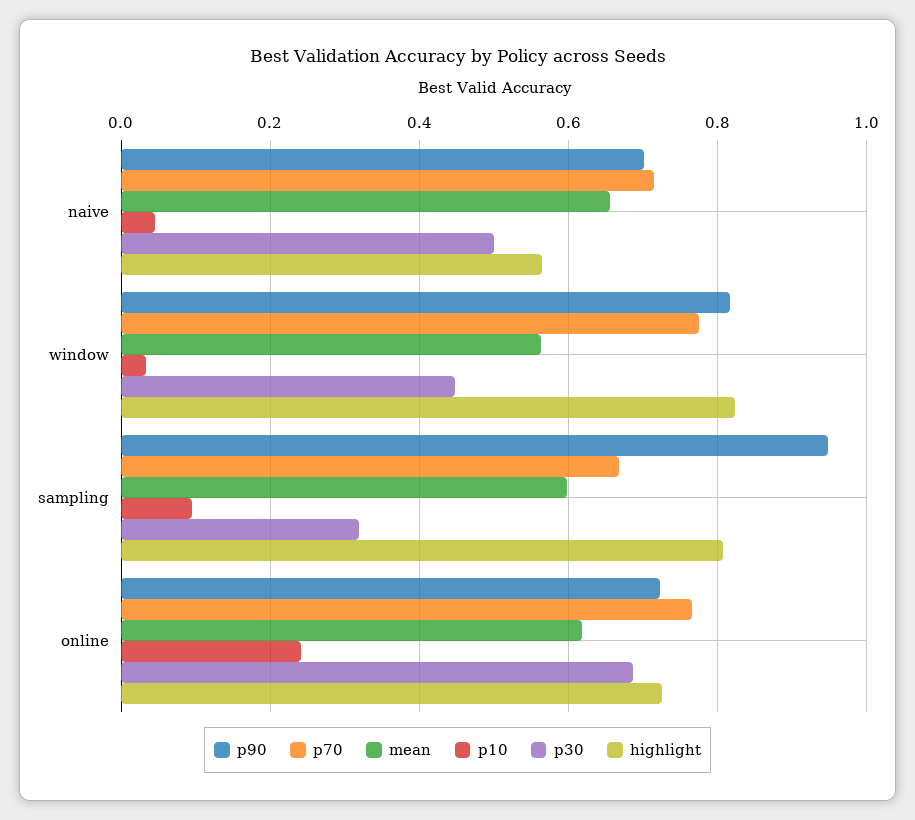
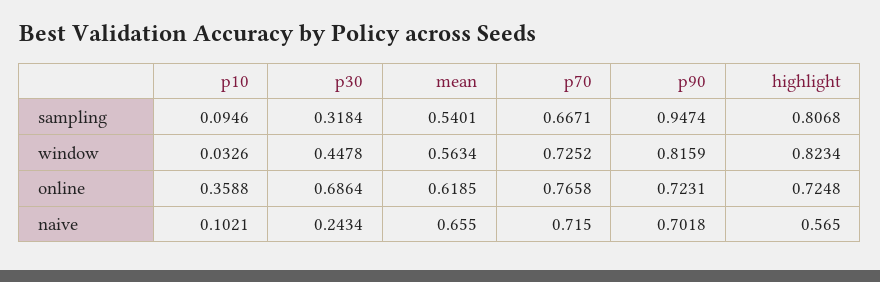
p10, naive: 0.04 -> 0.1021
p30, naive: 0.5 -> 0.2434
p70, window: 0.78 -> 0.7252
mean, sampling: 0.6 -> 0.5401
p10, online: 0.24 -> 0.3588

